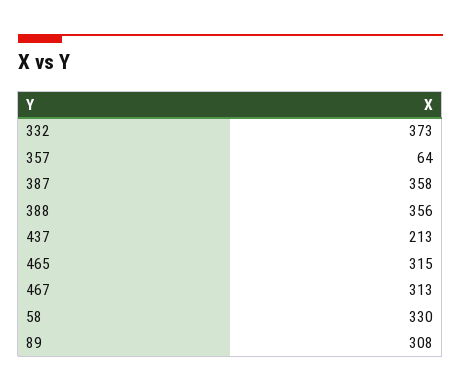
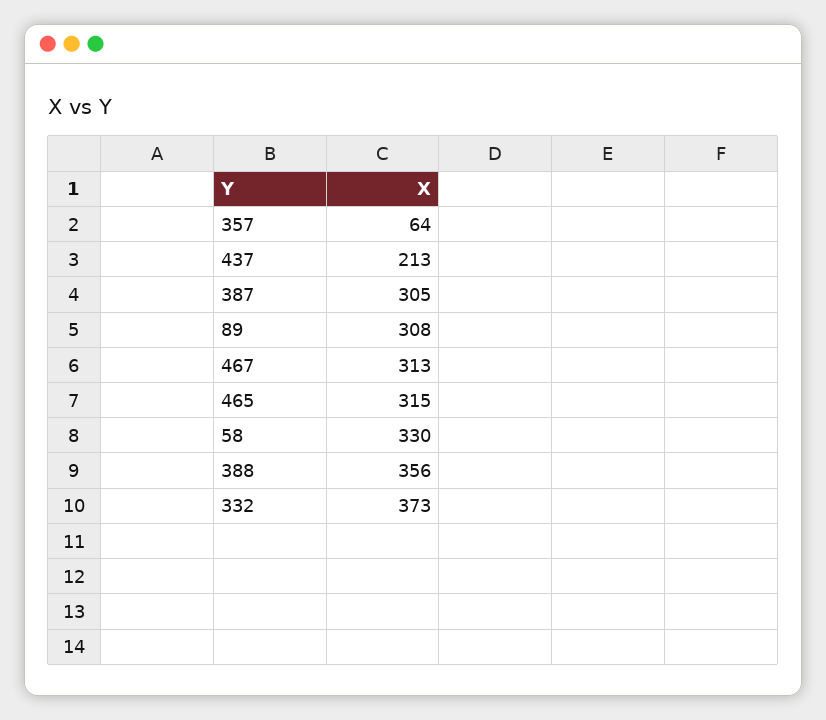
387: 358 -> 305

